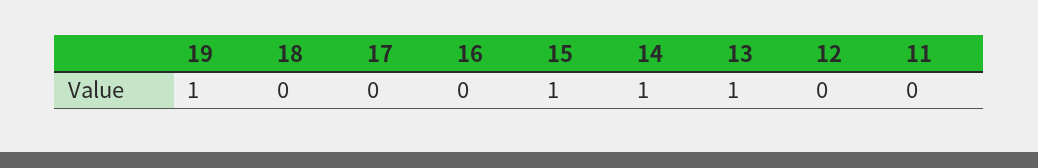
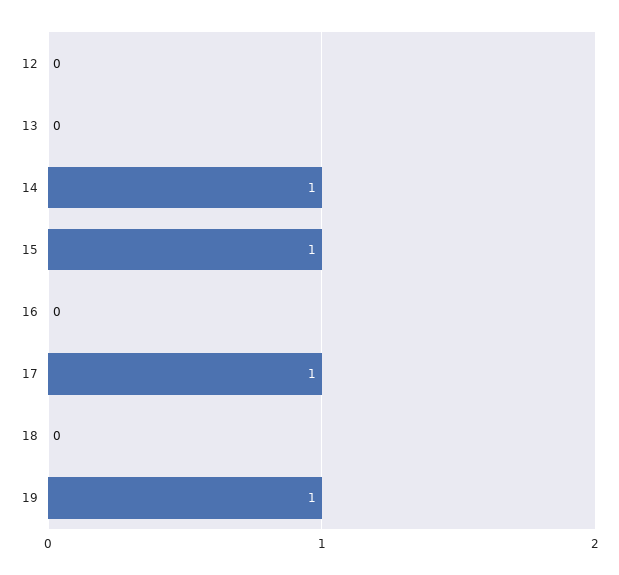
17: 0 -> 1
13: 1 -> 0
11: 0 -> none

